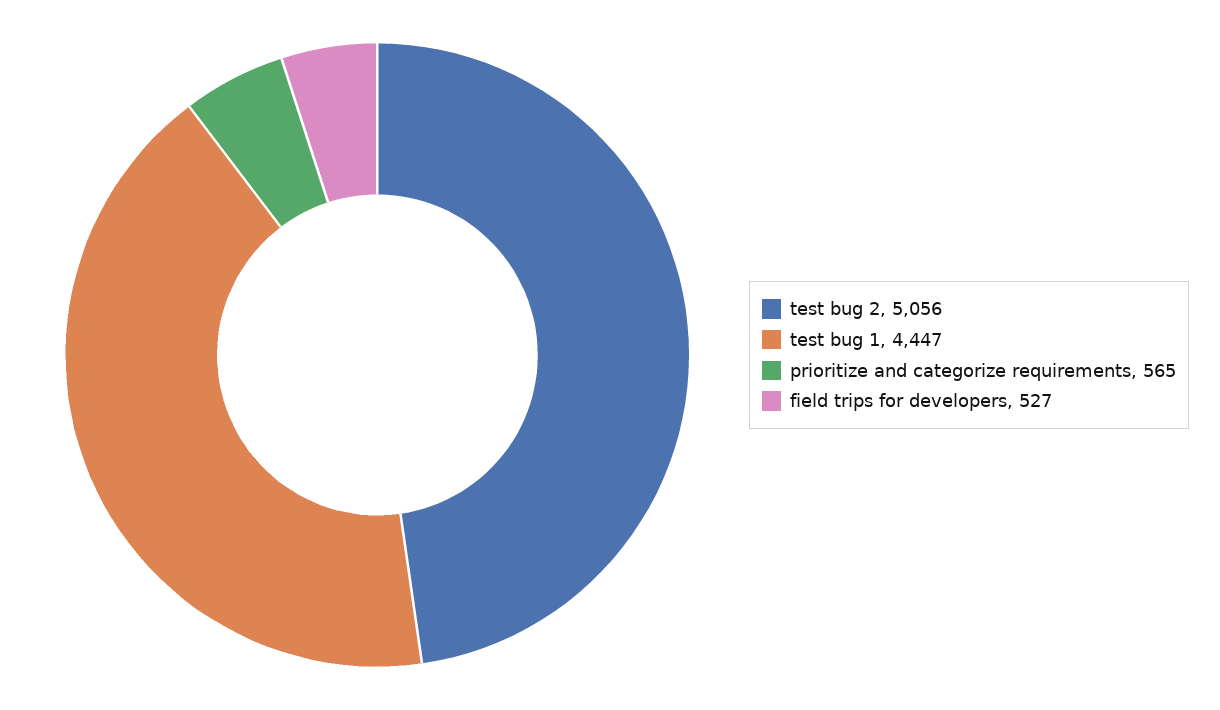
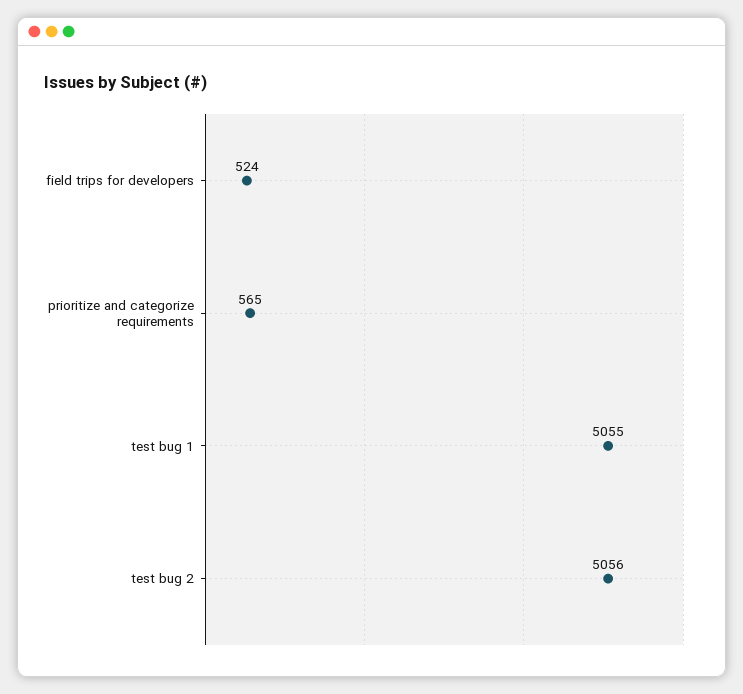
test bug 1: 4447 -> 5055
field trips for developers: 527 -> 524

